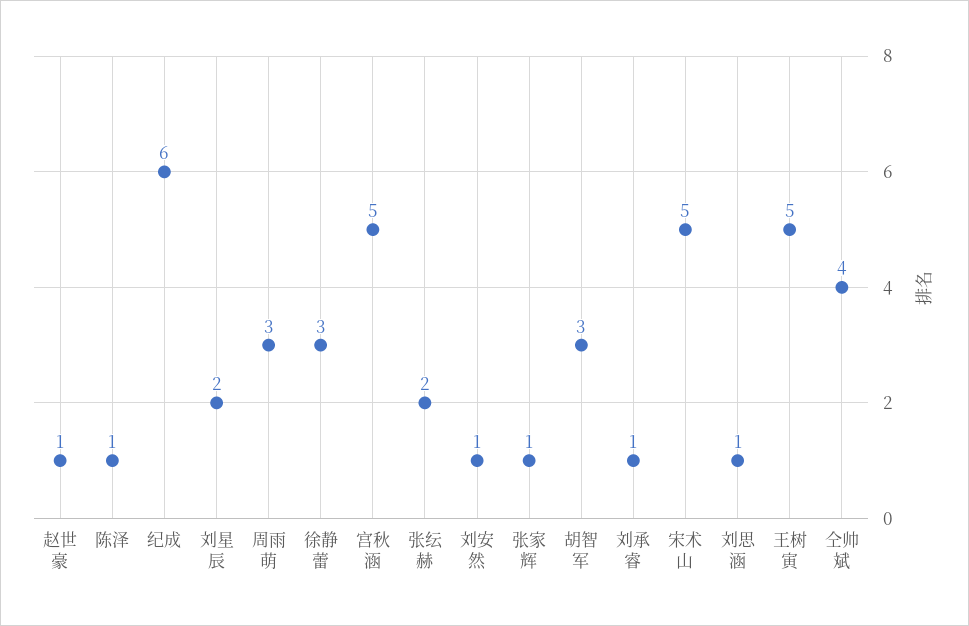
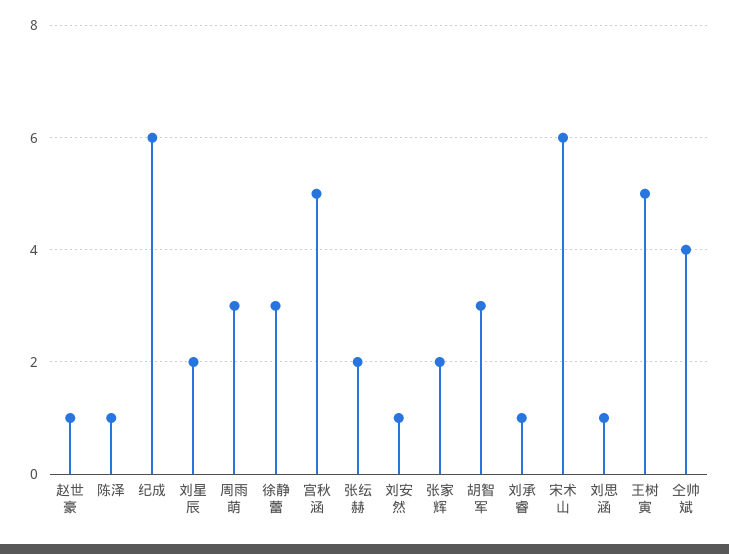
张家辉: 1 -> 2
宋术山: 5 -> 6

